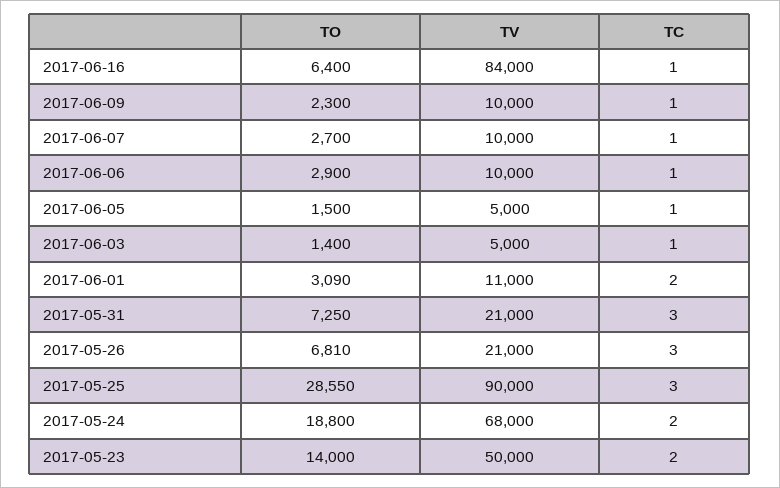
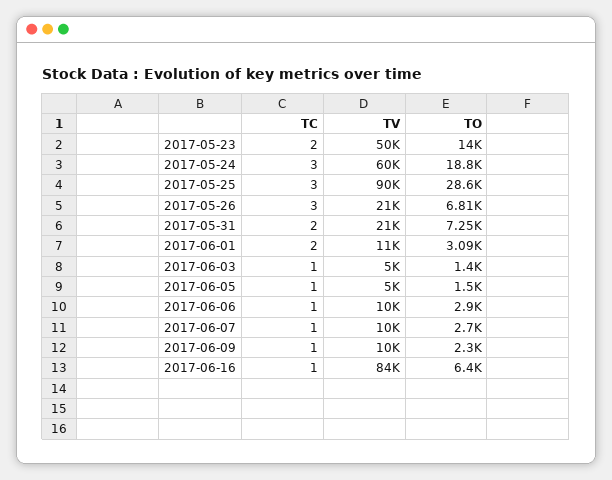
TC, 2017-05-31: 3 -> 2
TV, 2017-05-24: 68000 -> 60000
TC, 2017-05-24: 2 -> 3

